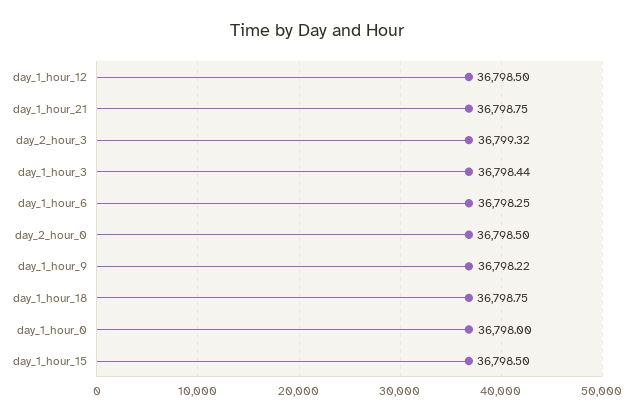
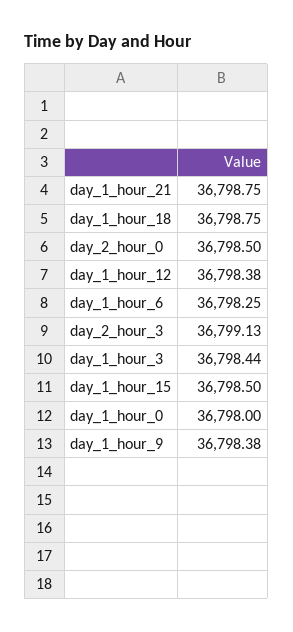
day_1_hour_12: 36798.5 -> 36798.38
day_2_hour_3: 36799.32 -> 36799.13
day_1_hour_9: 36798.22 -> 36798.38

